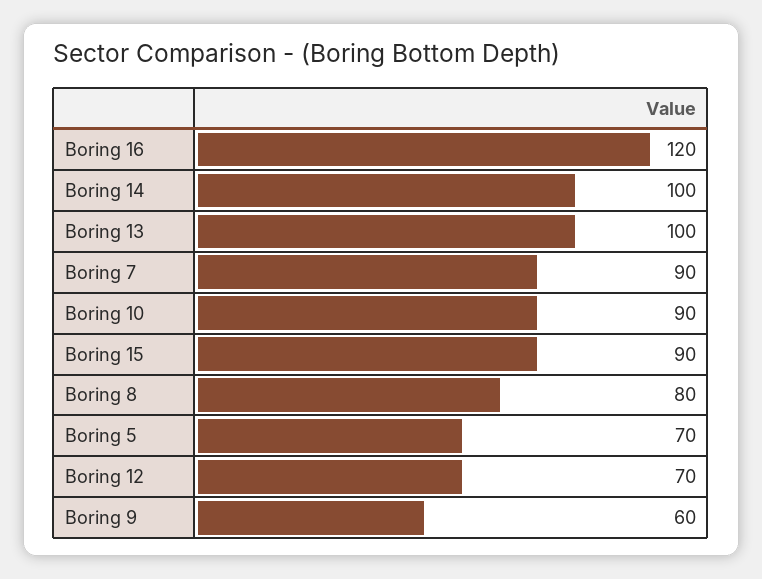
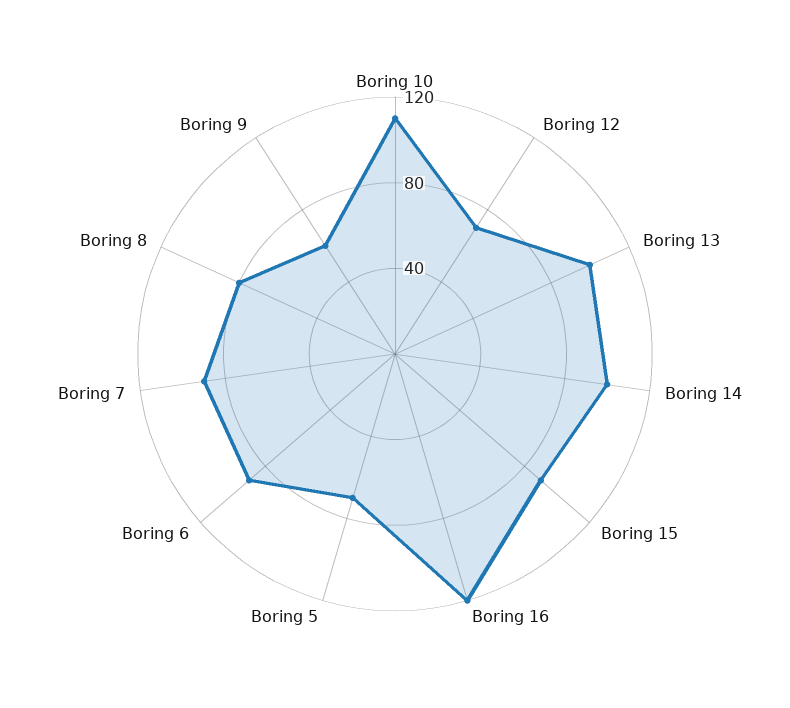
Boring 10: 90 -> 110
Boring 6: none -> 90

